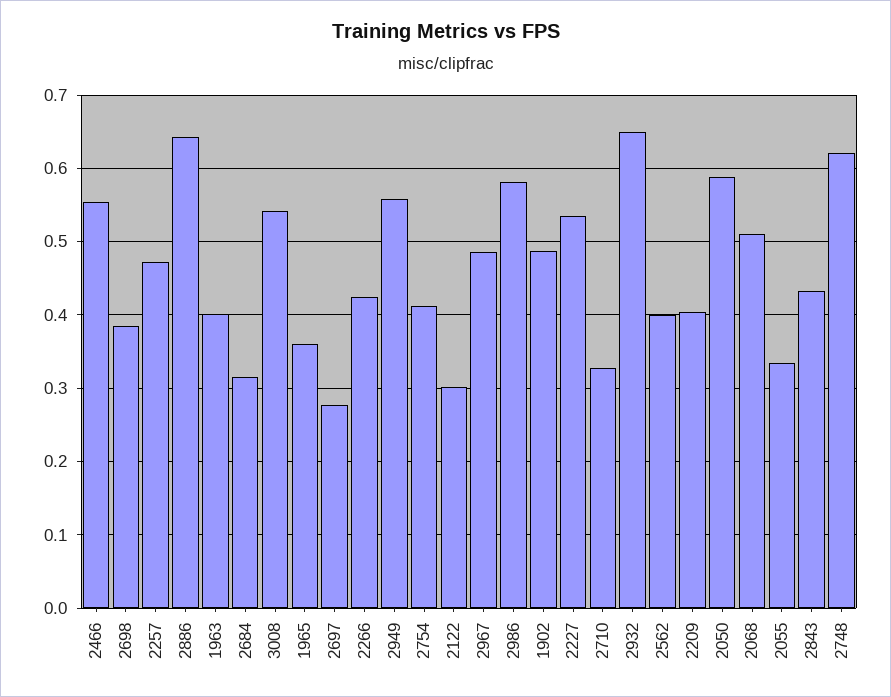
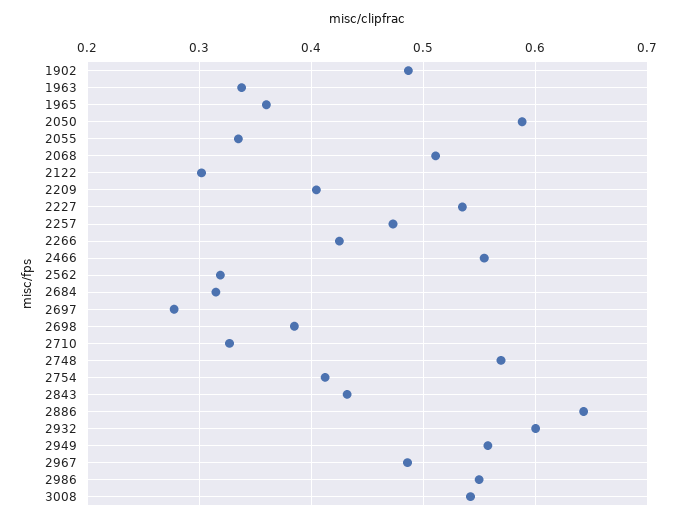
1963: 0.4 -> 0.34
2986: 0.58 -> 0.55
2932: 0.65 -> 0.6
2562: 0.4 -> 0.32
2748: 0.62 -> 0.57

